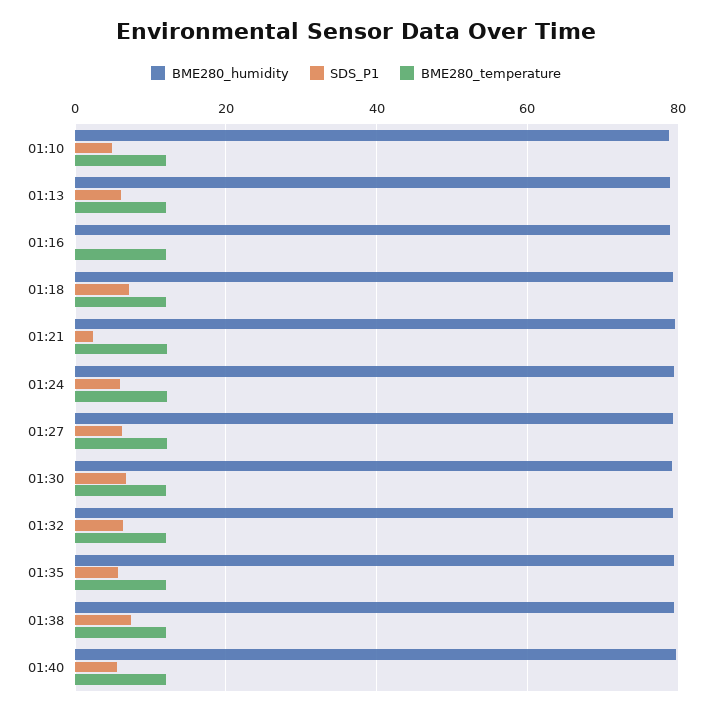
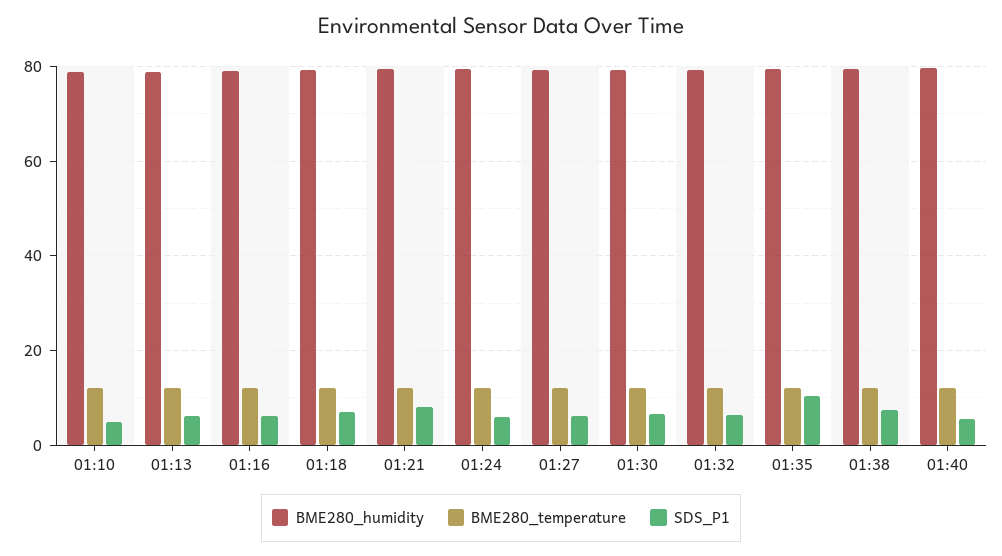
SDS_P1, 01:16: 0 -> 6
SDS_P1, 01:21: 2 -> 8
SDS_P1, 01:35: 6 -> 10

